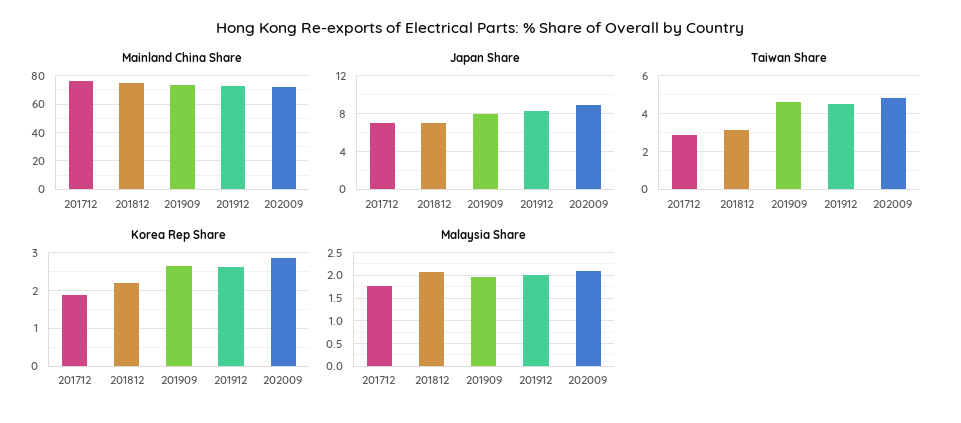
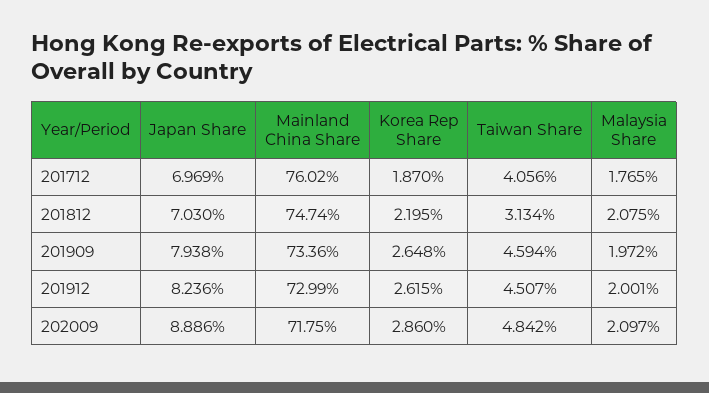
Taiwan Share, 201712: 3 -> 4.056

